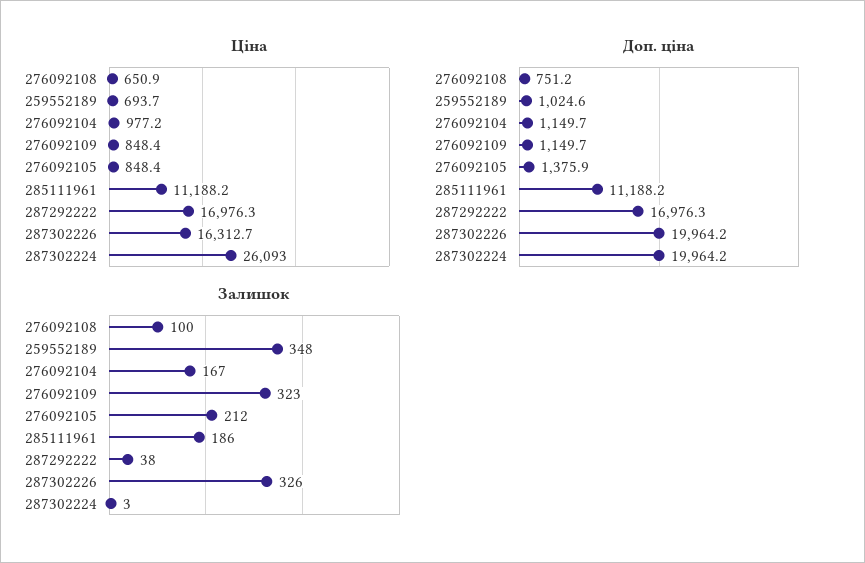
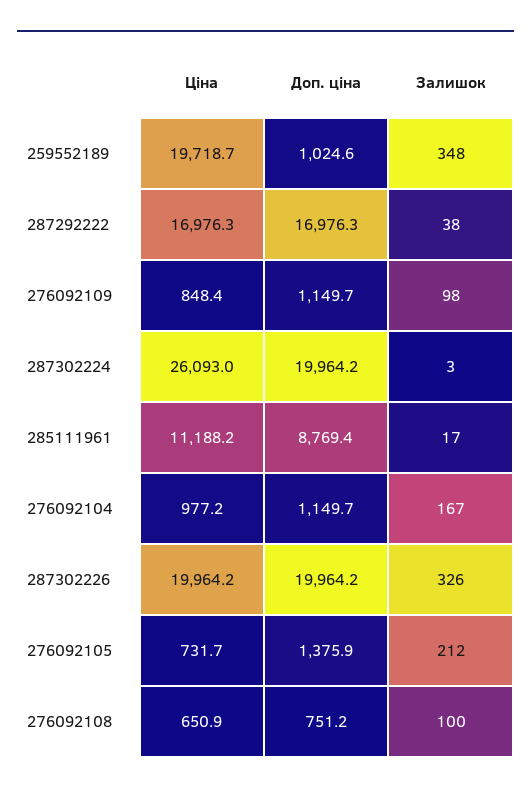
Ціна, 259552189: 693.7 -> 19718.7
Ціна, 276092105: 848.4 -> 731.7
Ціна, 287302226: 16312.7 -> 19964.2
Доп. ціна, 285111961: 11188.2 -> 8769.4
Залишок, 276092109: 323 -> 98
Залишок, 285111961: 186 -> 17

